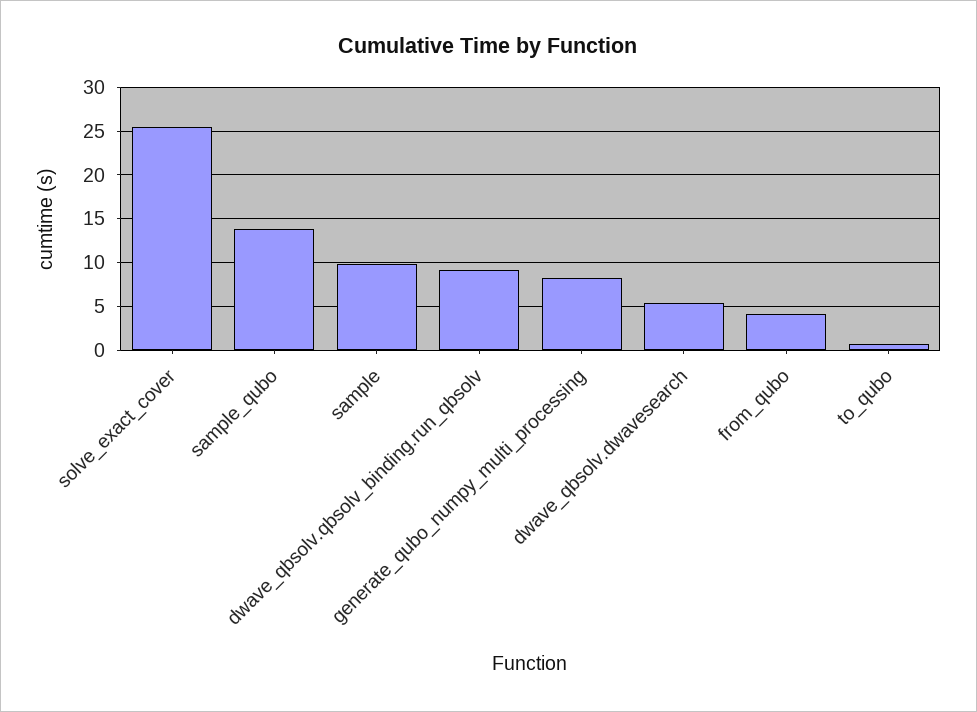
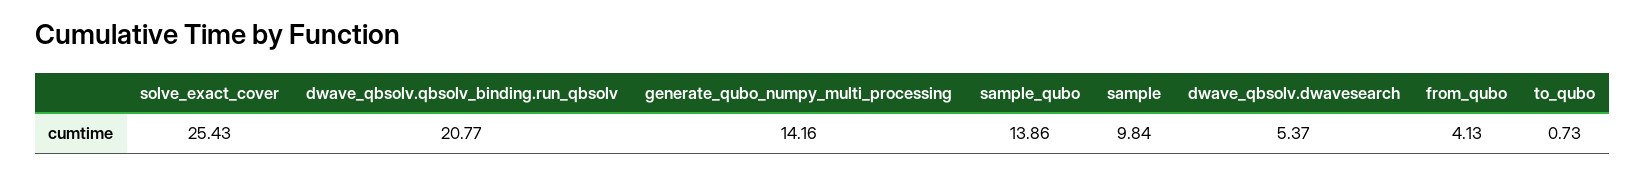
dwave_qbsolv.qbsolv_binding.run_qbsolv: 9 -> 20.77
generate_qubo_numpy_multi_processing: 8 -> 14.16

